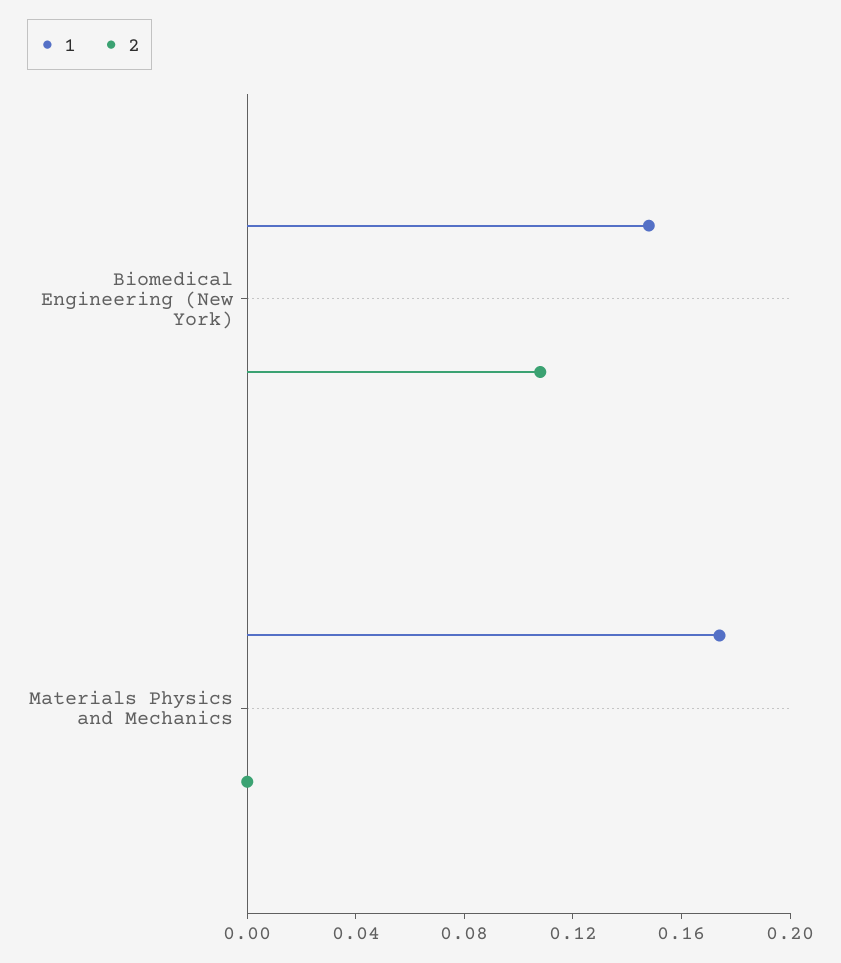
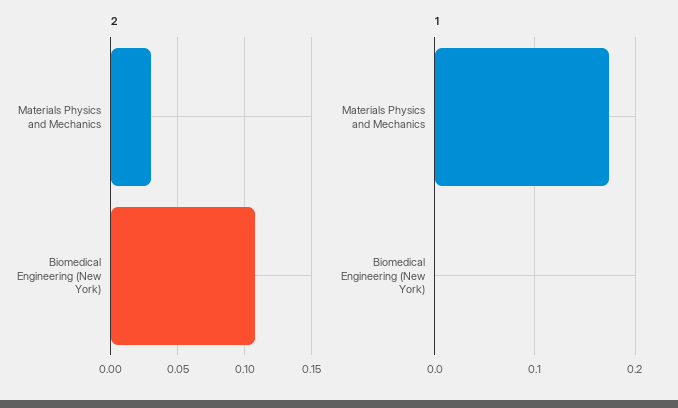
1, Biomedical Engineering (New York): 0.15 -> 0
2, Materials Physics and Mechanics: 0 -> 0.03

